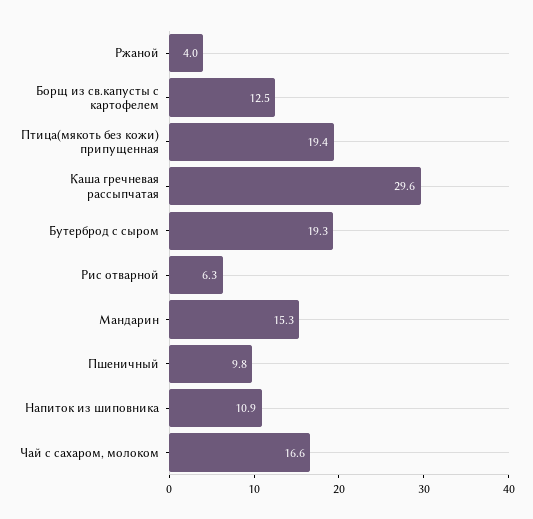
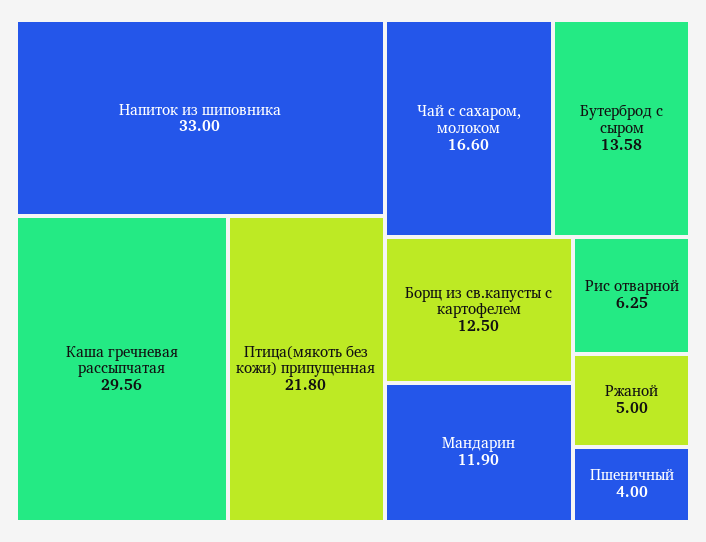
Ржаной: 4 -> 5
Птица(мякоть без кожи) припущенная: 19.4 -> 21.8
Бутерброд с сыром: 19.3 -> 13.58
Мандарин: 15.3 -> 11.9
Пшеничный: 9.8 -> 4
Напиток из шиповника: 10.9 -> 33

